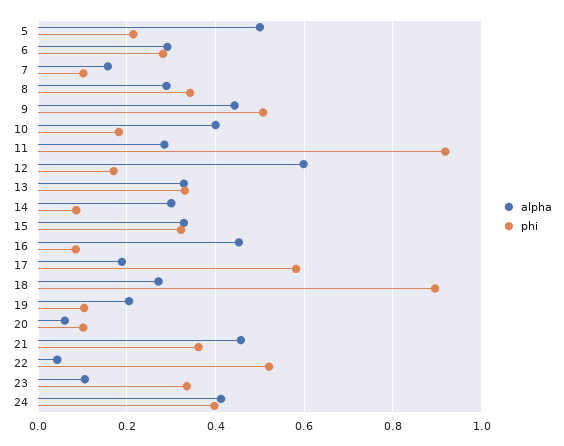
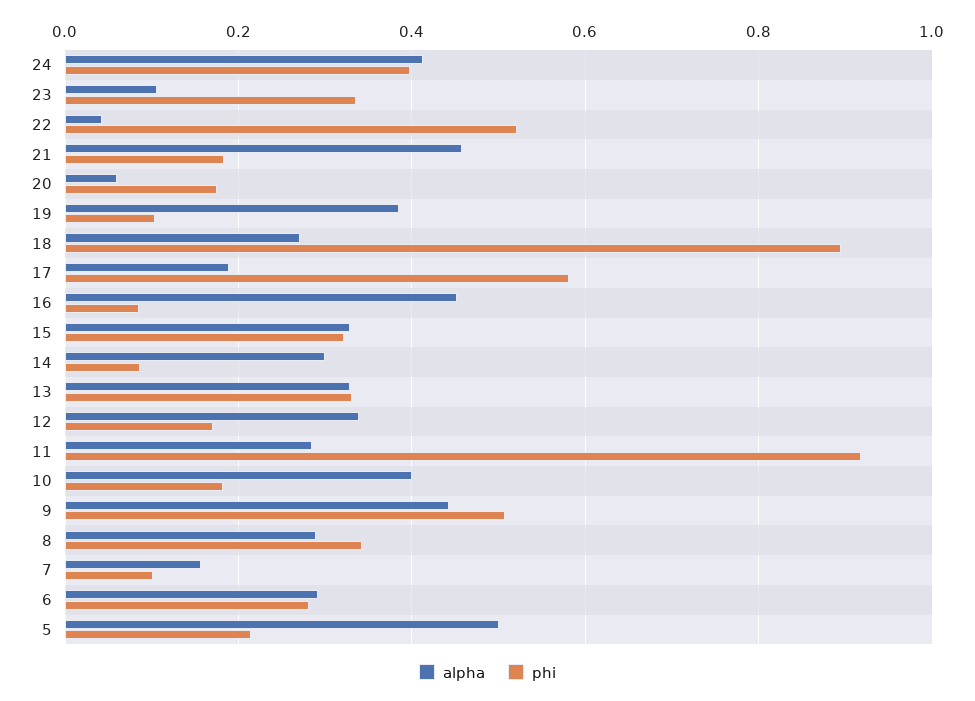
alpha, 12: 0.6 -> 0.34
alpha, 19: 0.2 -> 0.38
phi, 20: 0.1 -> 0.18
phi, 21: 0.36 -> 0.18

